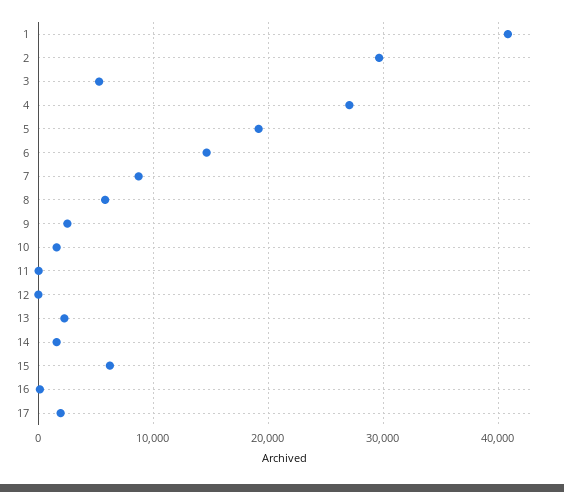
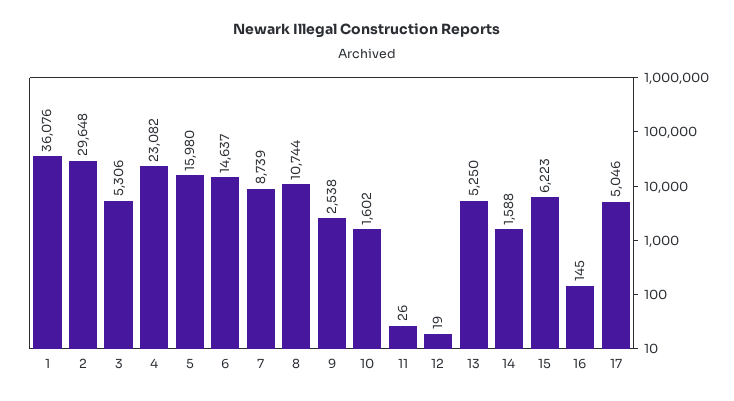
1: 41000 -> 36076
4: 27000 -> 23082
5: 19000 -> 15980
8: 6000 -> 10744
13: 2000 -> 5250
17: 2000 -> 5046

